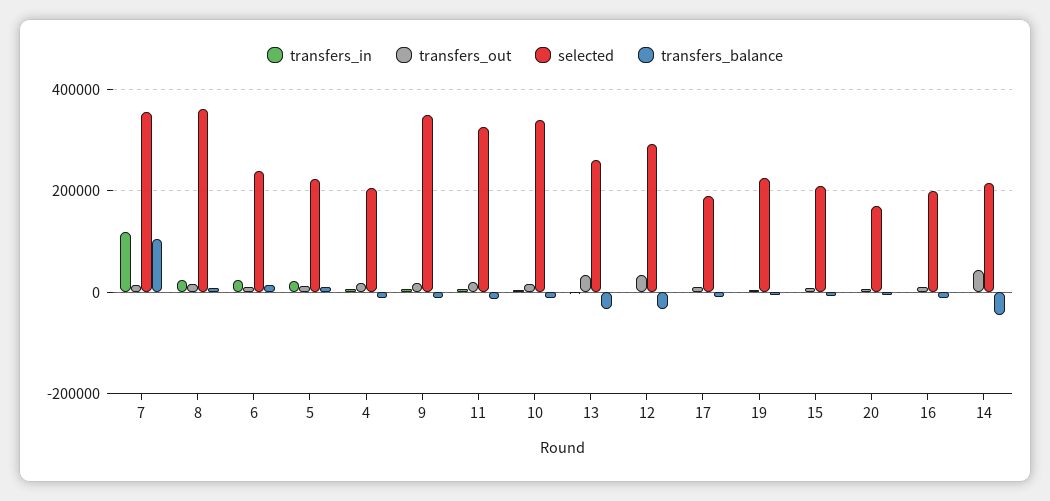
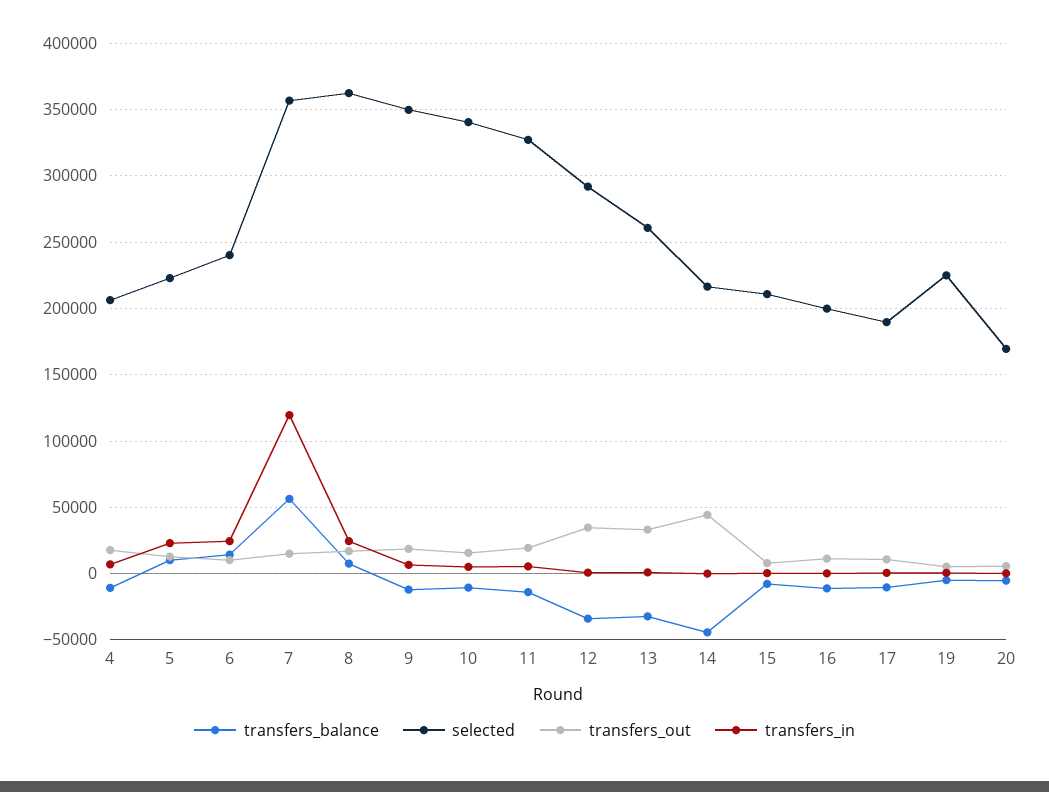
transfers_balance, 7: 100000 -> 55000

